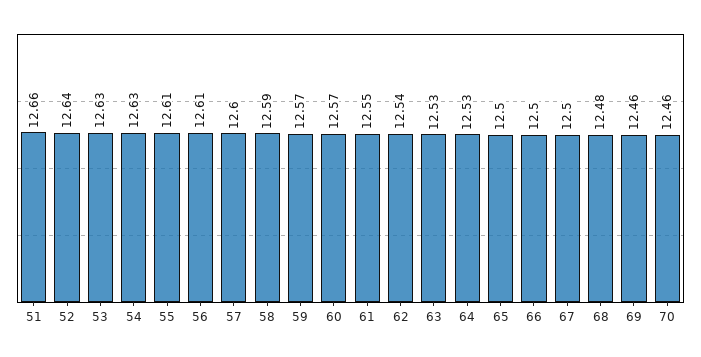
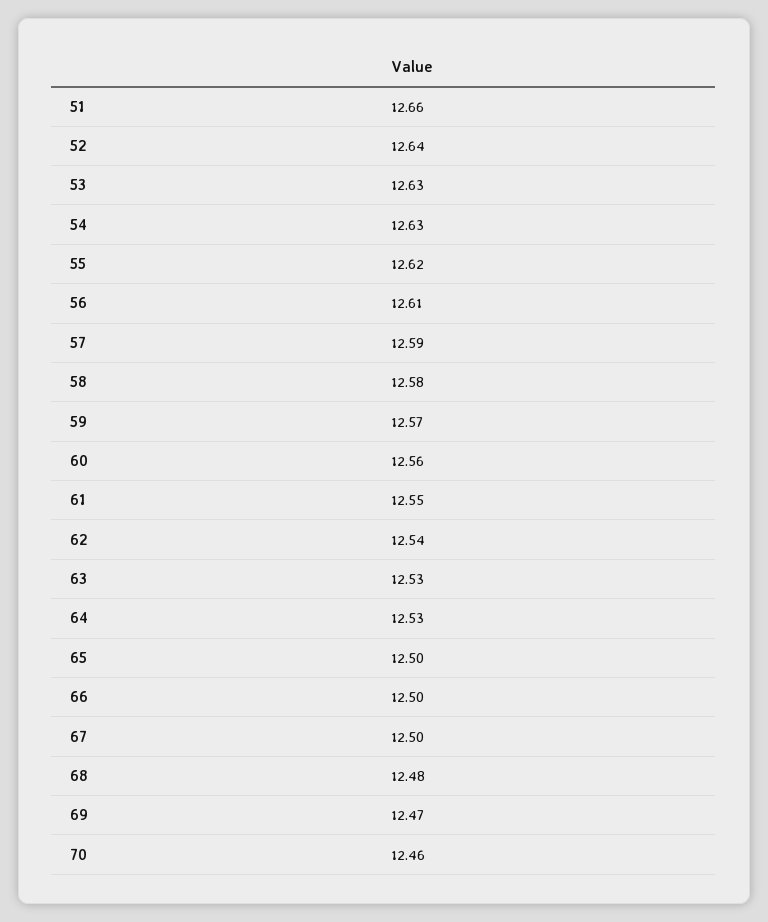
55: 12.61 -> 12.62
57: 12.6 -> 12.59
58: 12.59 -> 12.58
60: 12.57 -> 12.56
69: 12.46 -> 12.47

